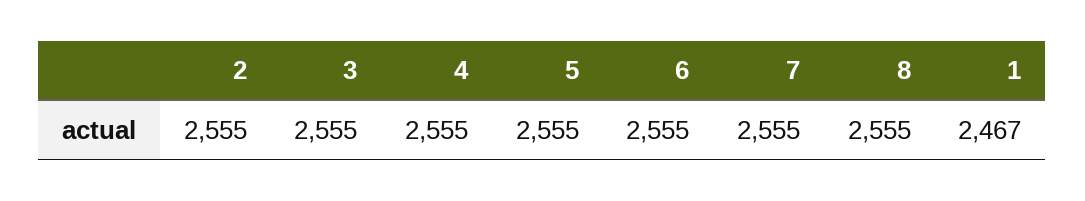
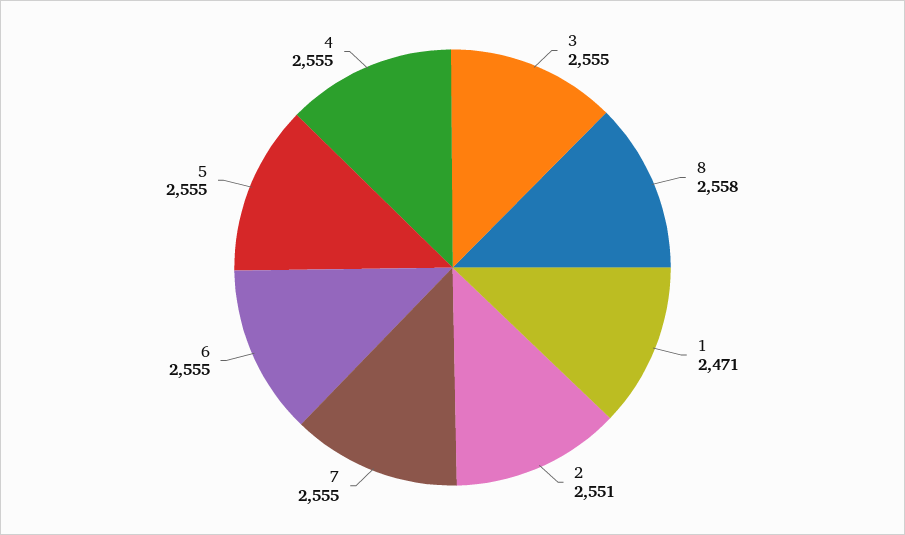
2: 2555 -> 2551
8: 2555 -> 2558
1: 2467 -> 2471

